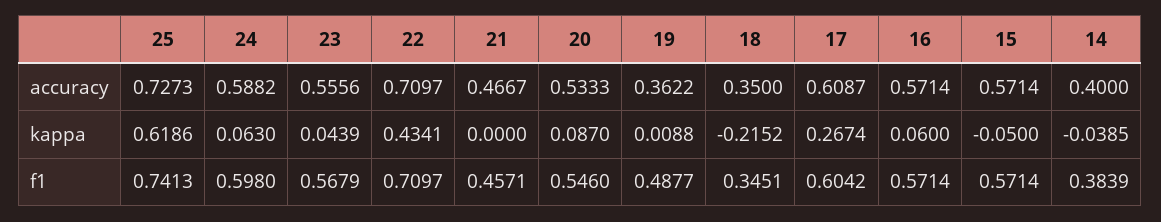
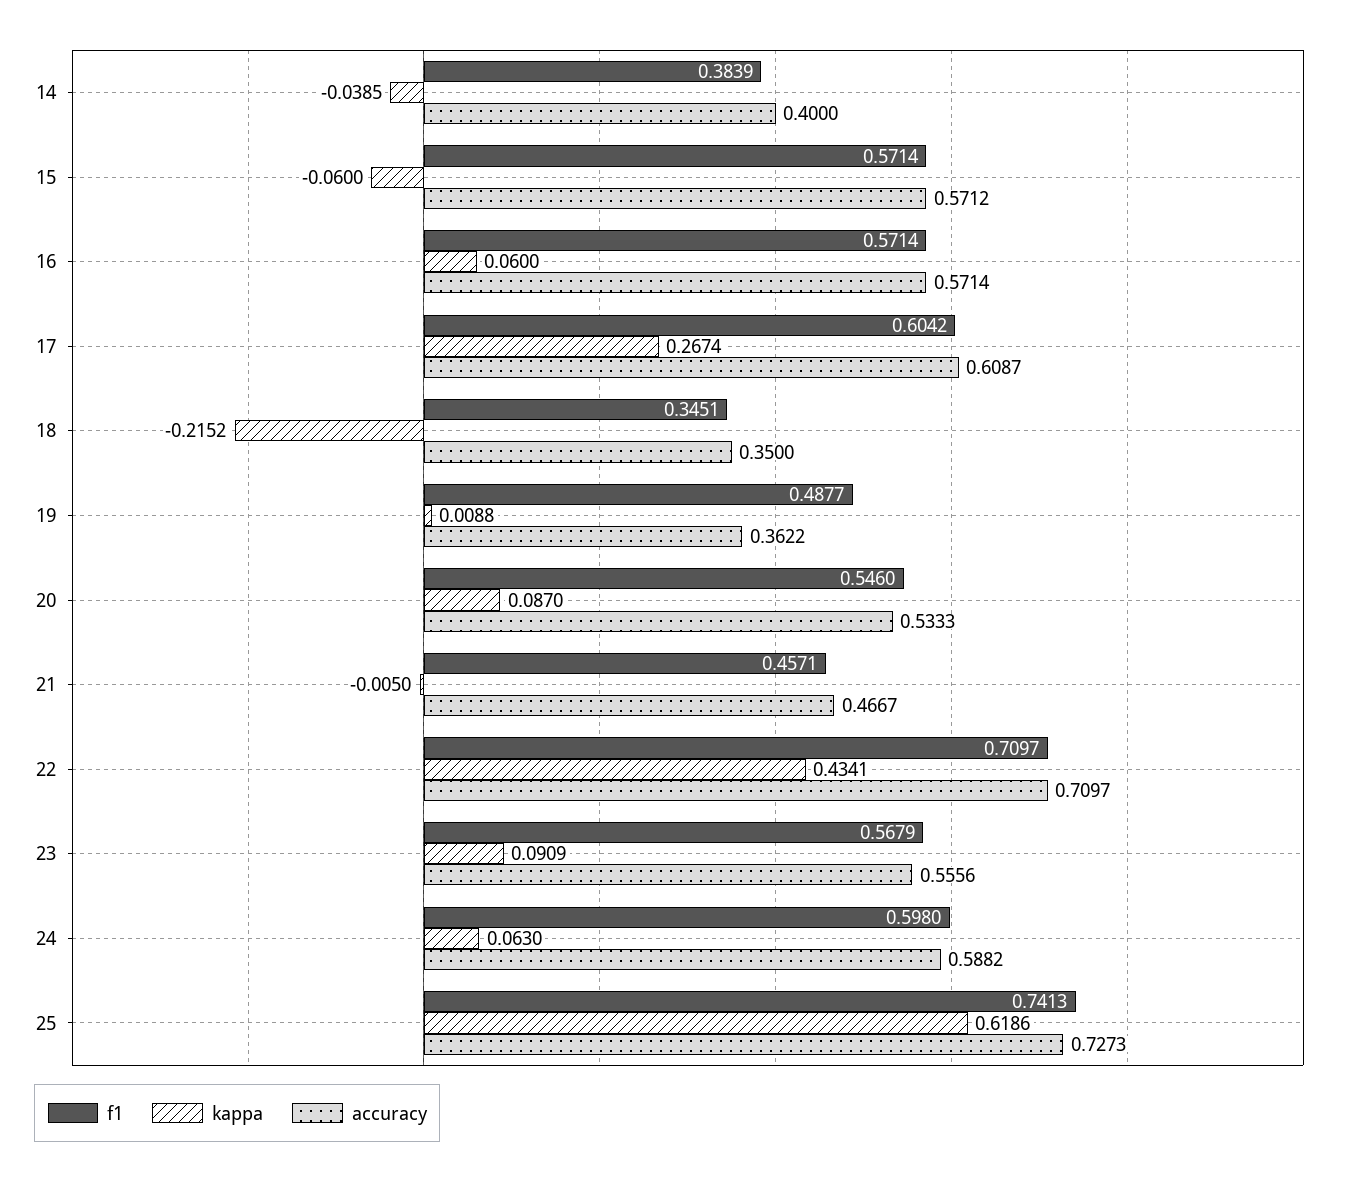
accuracy, 15: 0.5714 -> 0.5712
kappa, 23: 0.0439 -> 0.0909
kappa, 21: 0 -> -0.005
kappa, 15: -0.05 -> -0.06

